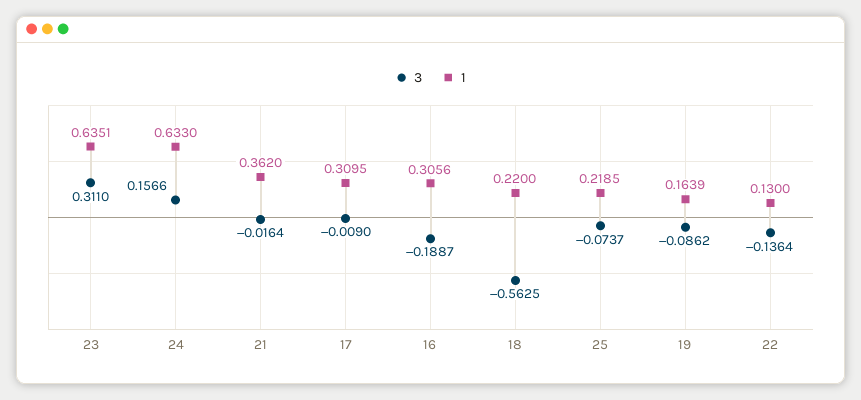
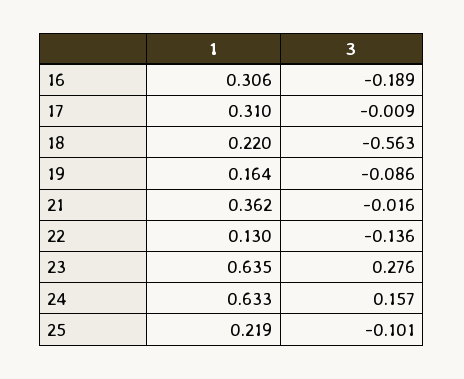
3, 23: 0.311 -> 0.276
3, 25: -0.0737 -> -0.101

